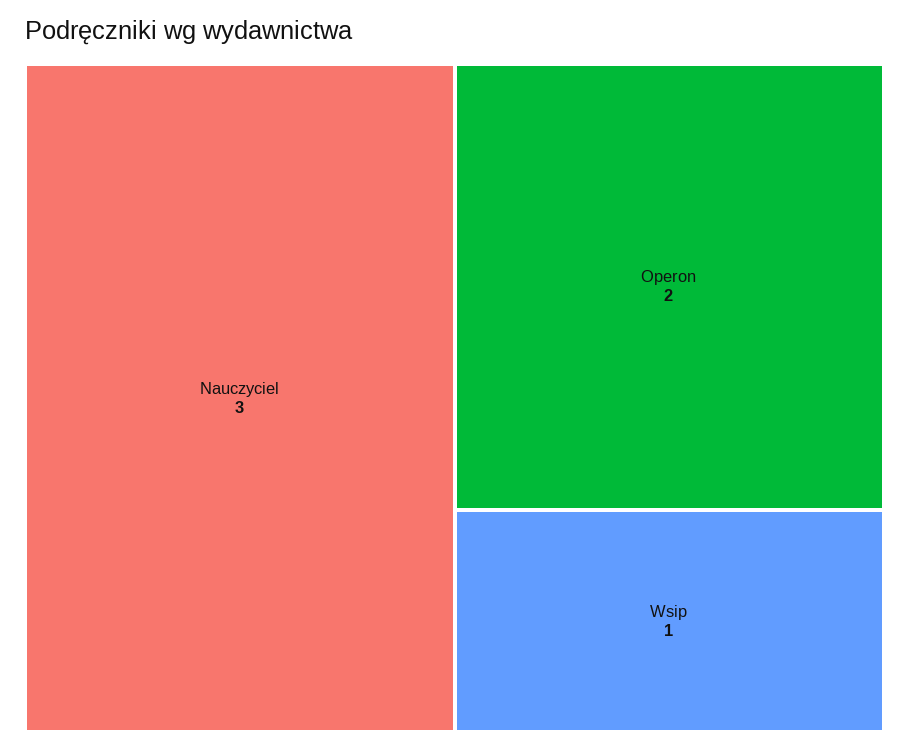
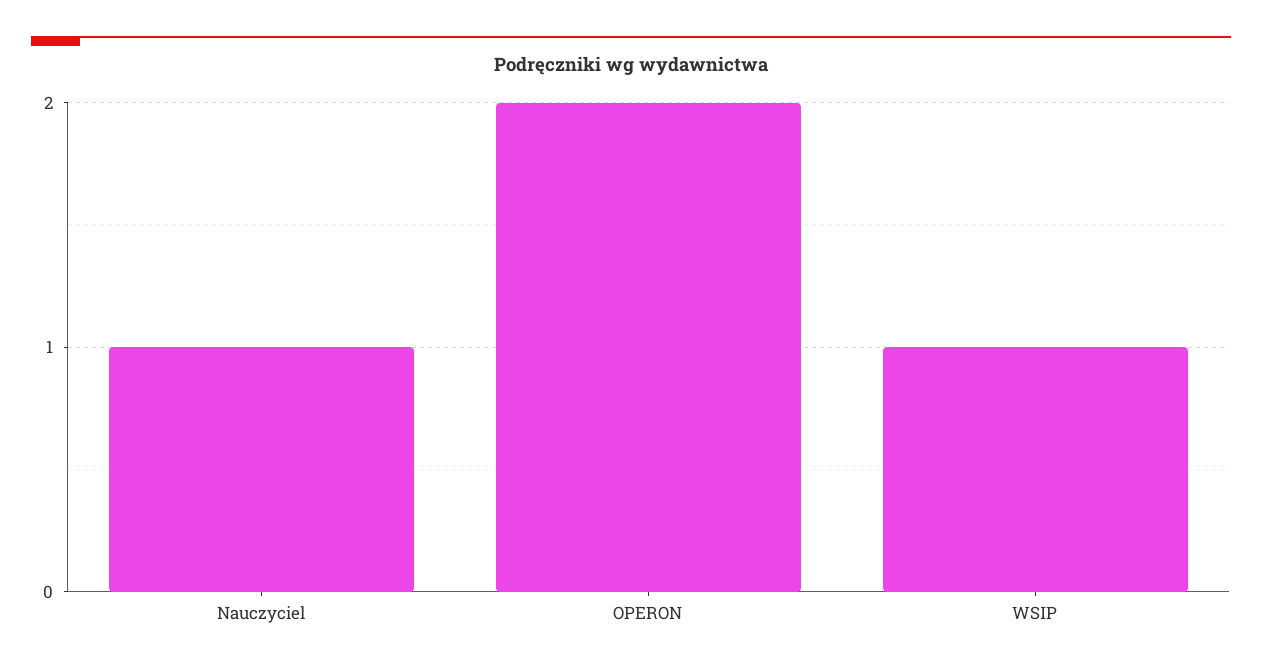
Nauczyciel: 3 -> 1

